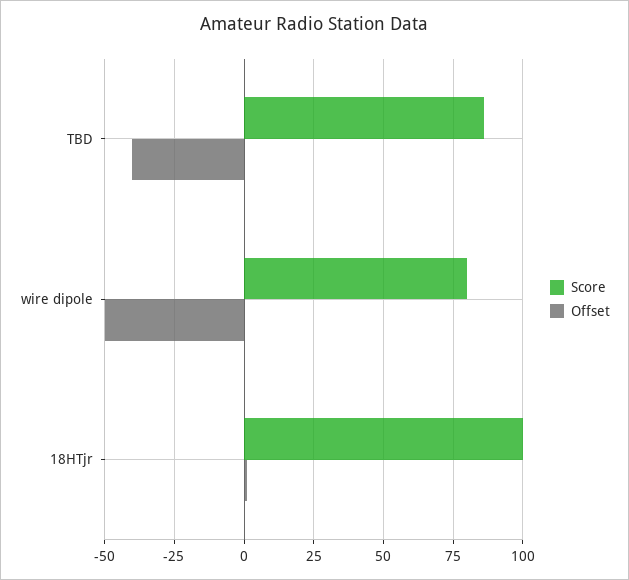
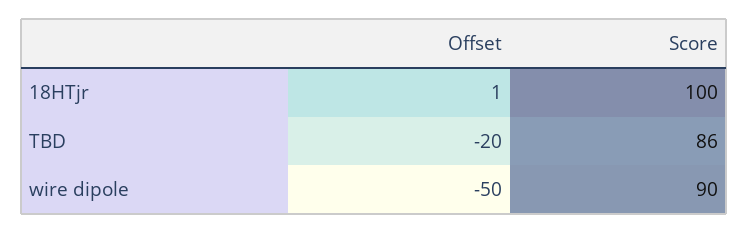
Offset, TBD: -40 -> -20
Score, wire dipole: 80 -> 90

